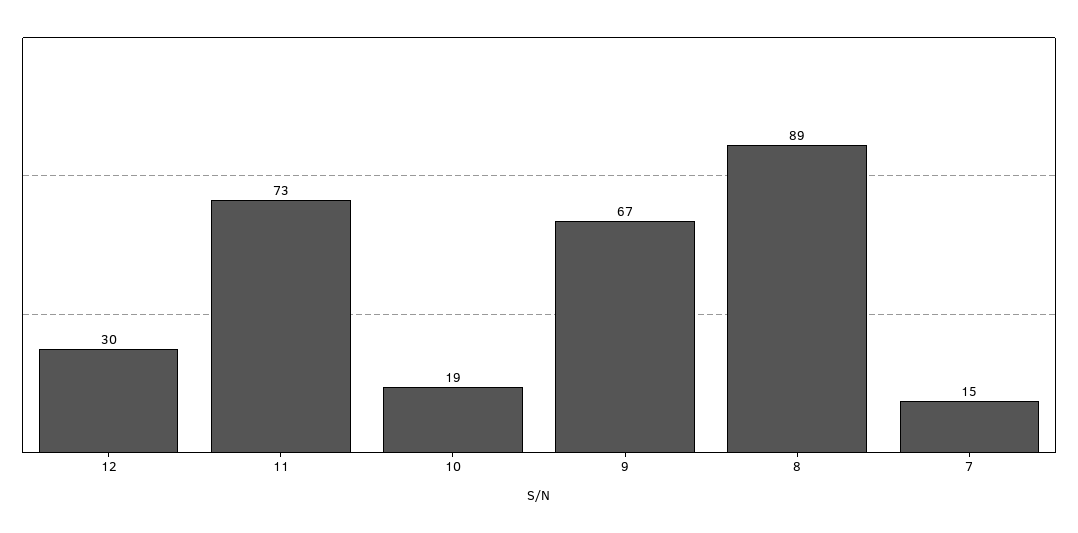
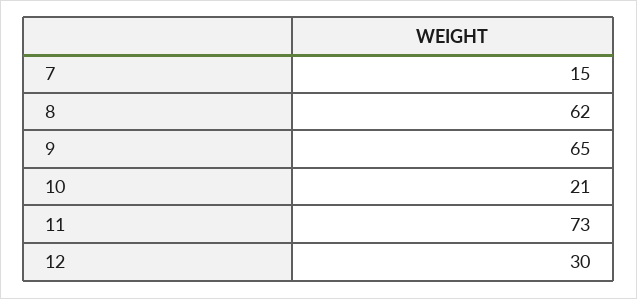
10: 19 -> 21
9: 67 -> 65
8: 89 -> 62

